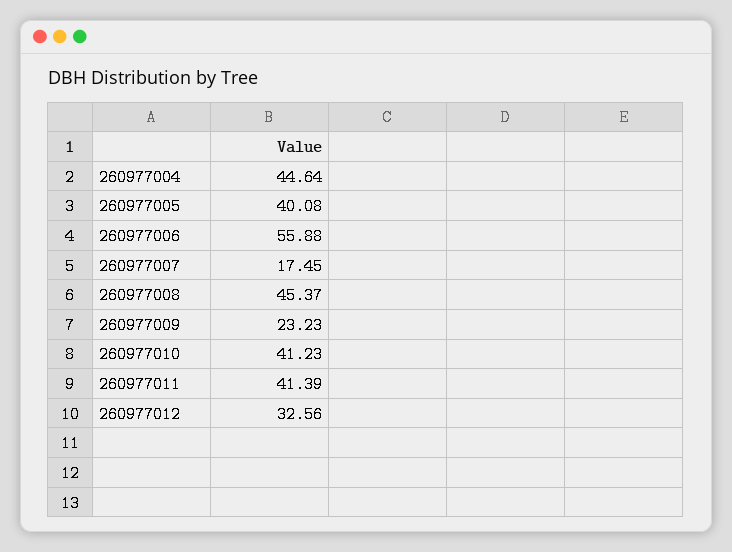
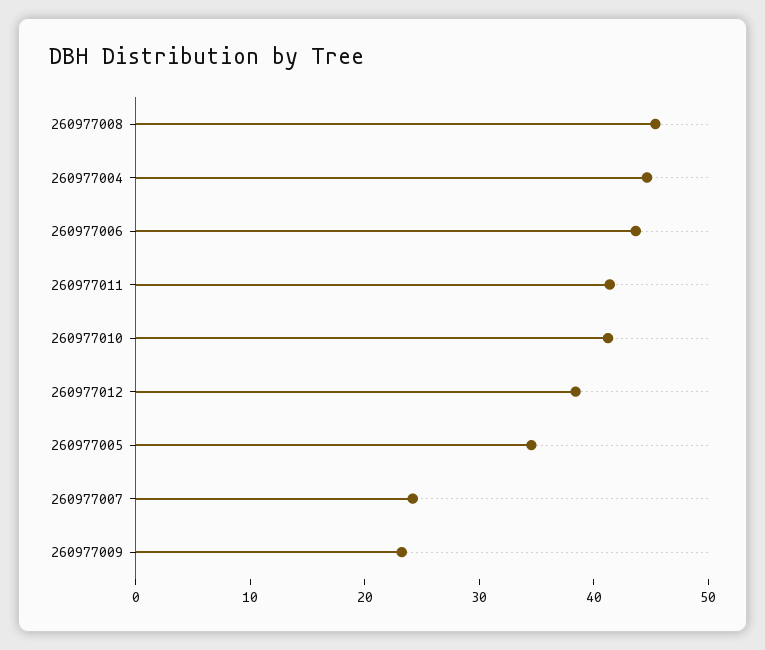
260977005: 40.08 -> 34
260977006: 55.88 -> 44
260977007: 17.45 -> 24
260977012: 32.56 -> 38

